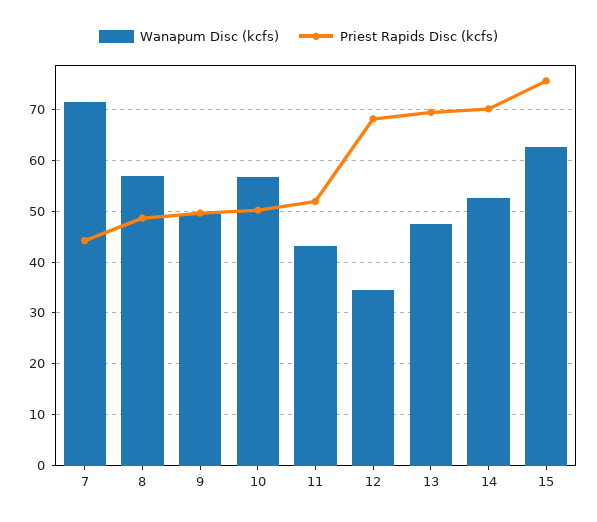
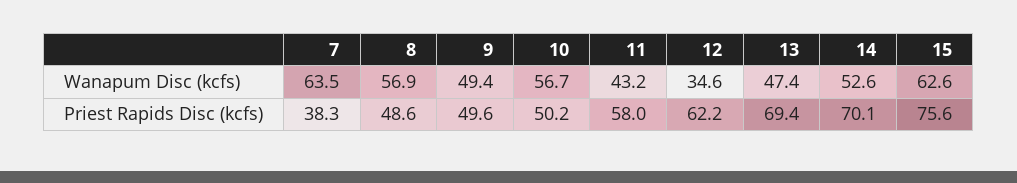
Wanapum Disc (kcfs), 7: 72 -> 63.5
Priest Rapids Disc (kcfs), 7: 44 -> 38.3
Priest Rapids Disc (kcfs), 11: 52 -> 58
Priest Rapids Disc (kcfs), 12: 68 -> 62.2

